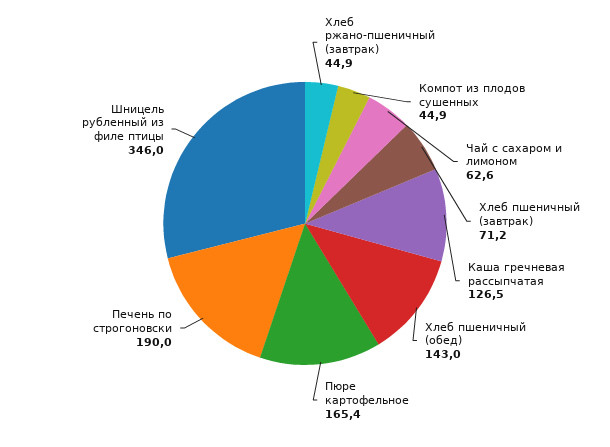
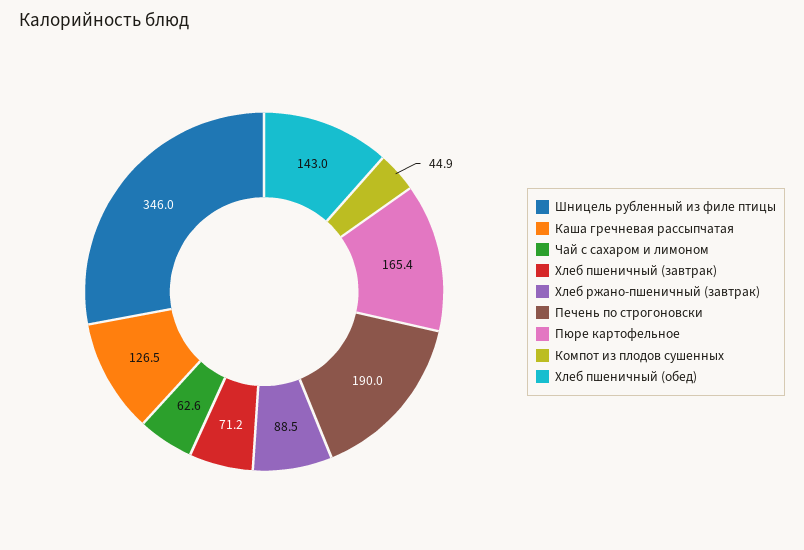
Хлеб ржано-пшеничный (завтрак): 44.9 -> 88.5

